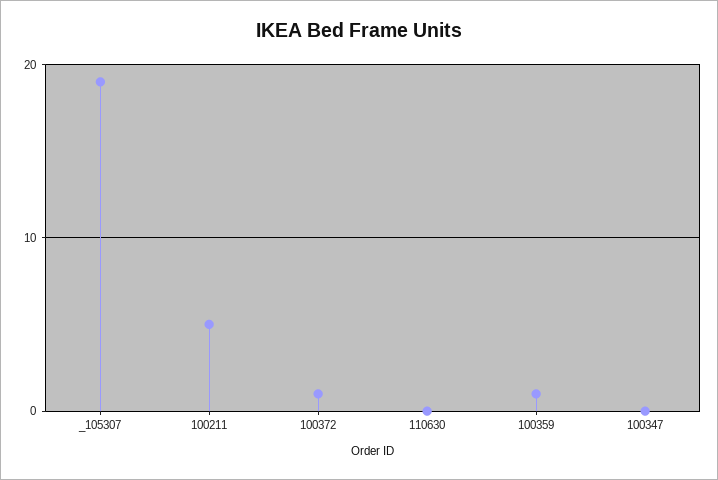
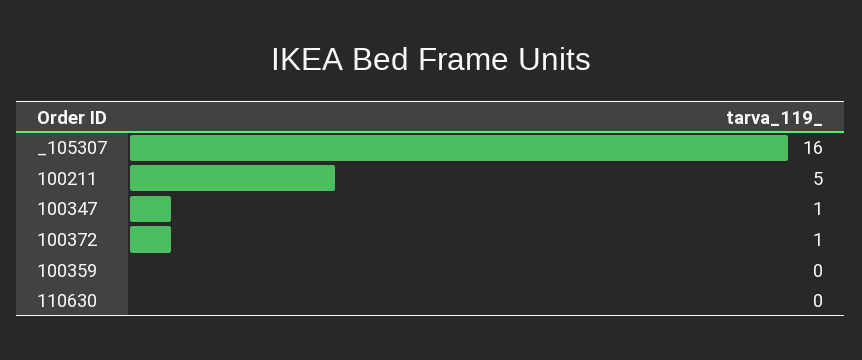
_105307: 19 -> 16
100359: 1 -> 0
100347: 0 -> 1

